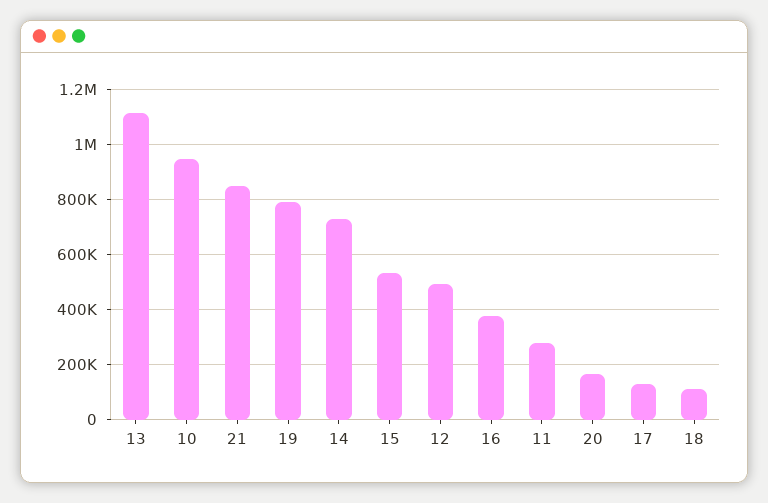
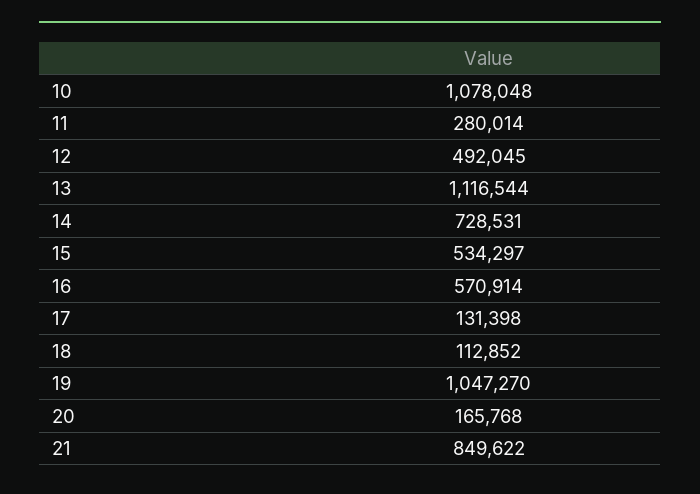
10: 950000 -> 1078048
19: 800000 -> 1047270
16: 375000 -> 570914

